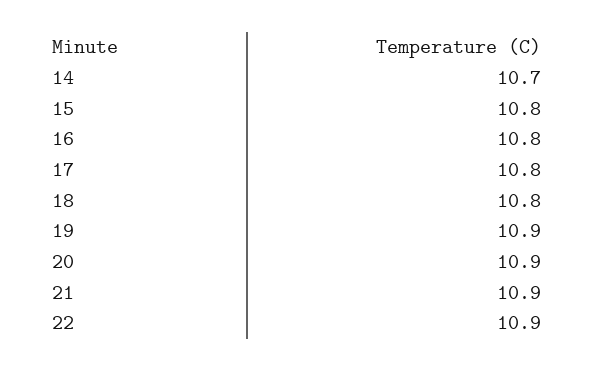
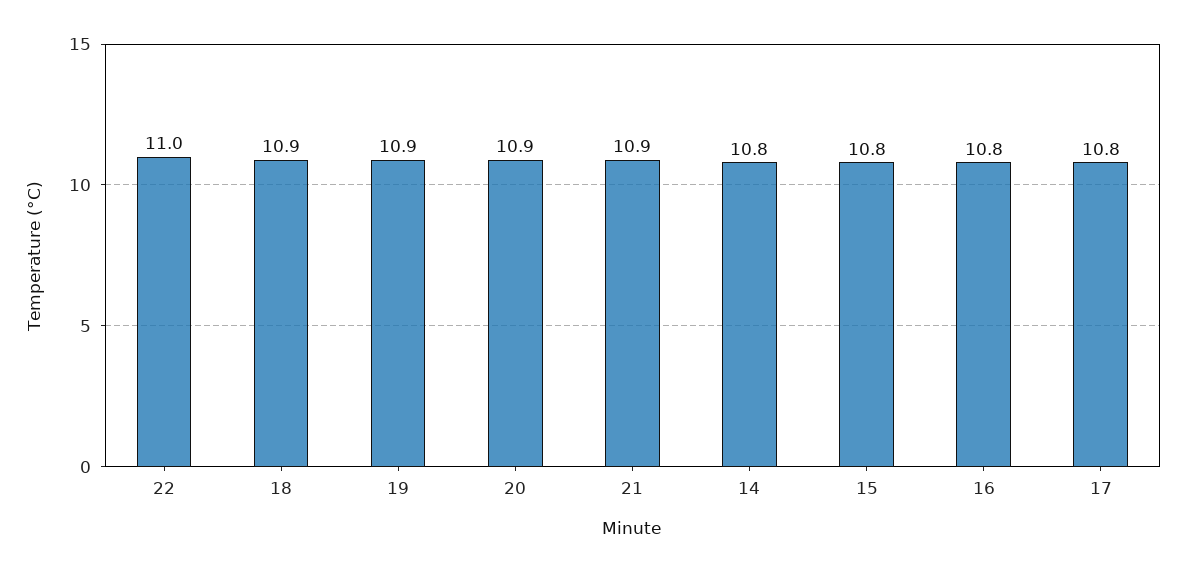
14: 10.7 -> 10.8
18: 10.8 -> 10.9
22: 10.9 -> 11

